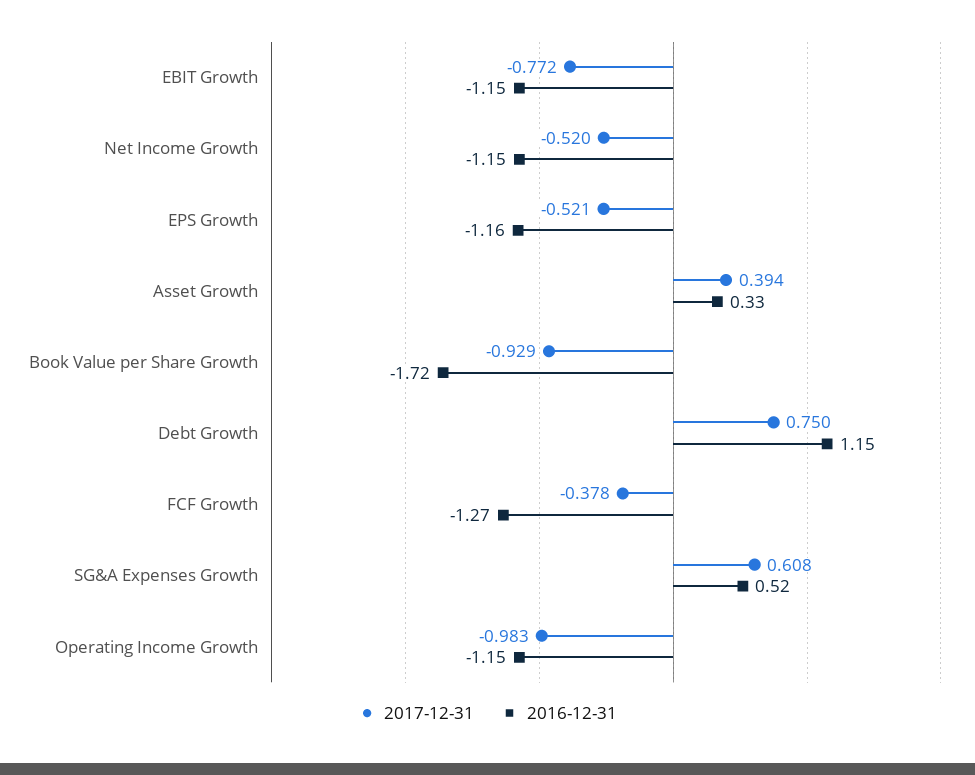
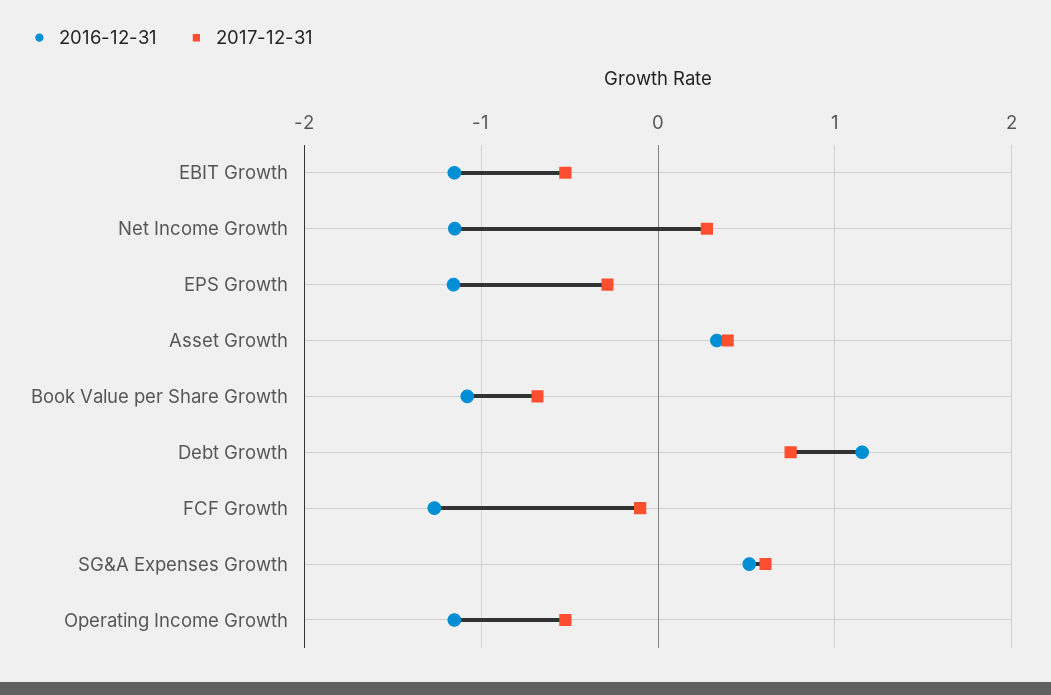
2017-12-31, EBIT Growth: -0.772 -> -0.5
2017-12-31, Net Income Growth: -0.52 -> 0.3
2017-12-31, EPS Growth: -0.521 -> -0.3
2017-12-31, Book Value per Share Growth: -0.929 -> -0.7
2016-12-31, Book Value per Share Growth: -1.72 -> -1.1
2017-12-31, FCF Growth: -0.378 -> -0.1
2017-12-31, Operating Income Growth: -0.983 -> -0.5

